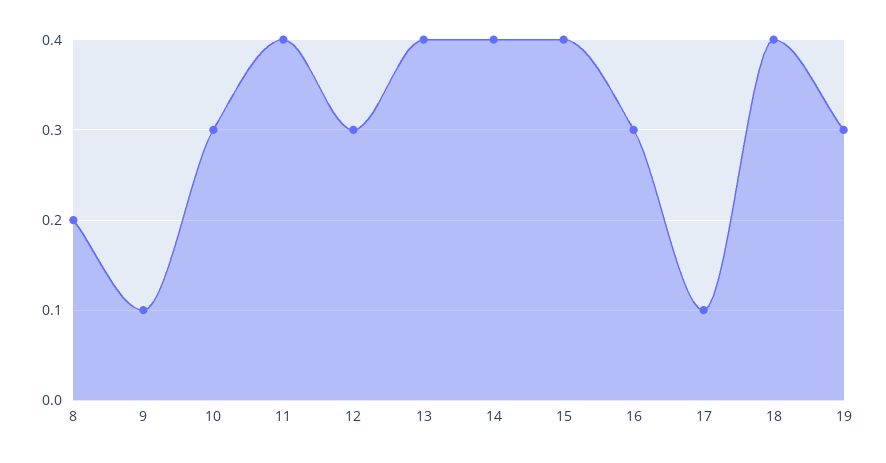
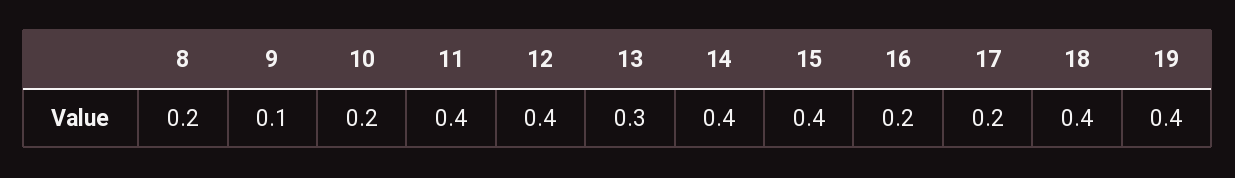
10: 0.3 -> 0.2
12: 0.3 -> 0.4
13: 0.4 -> 0.3
16: 0.3 -> 0.2
17: 0.1 -> 0.2
19: 0.3 -> 0.4

